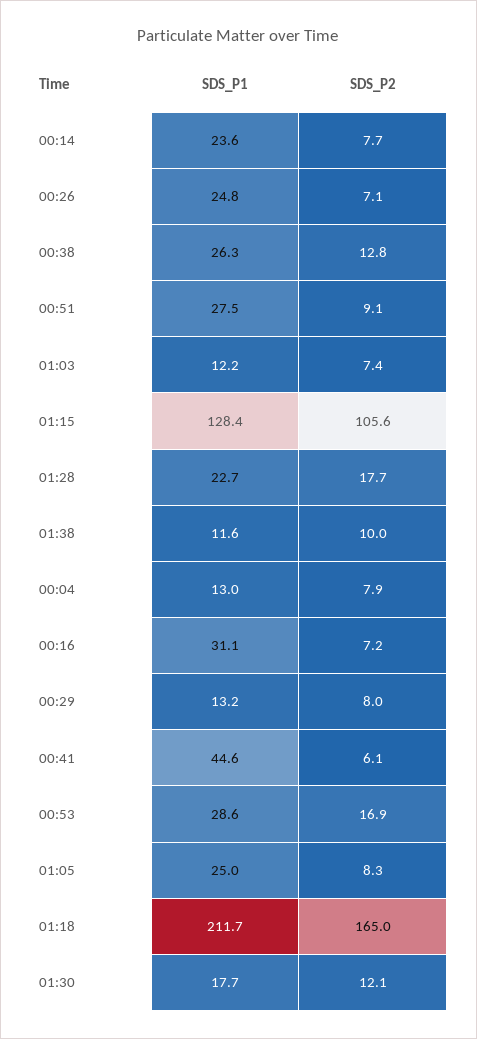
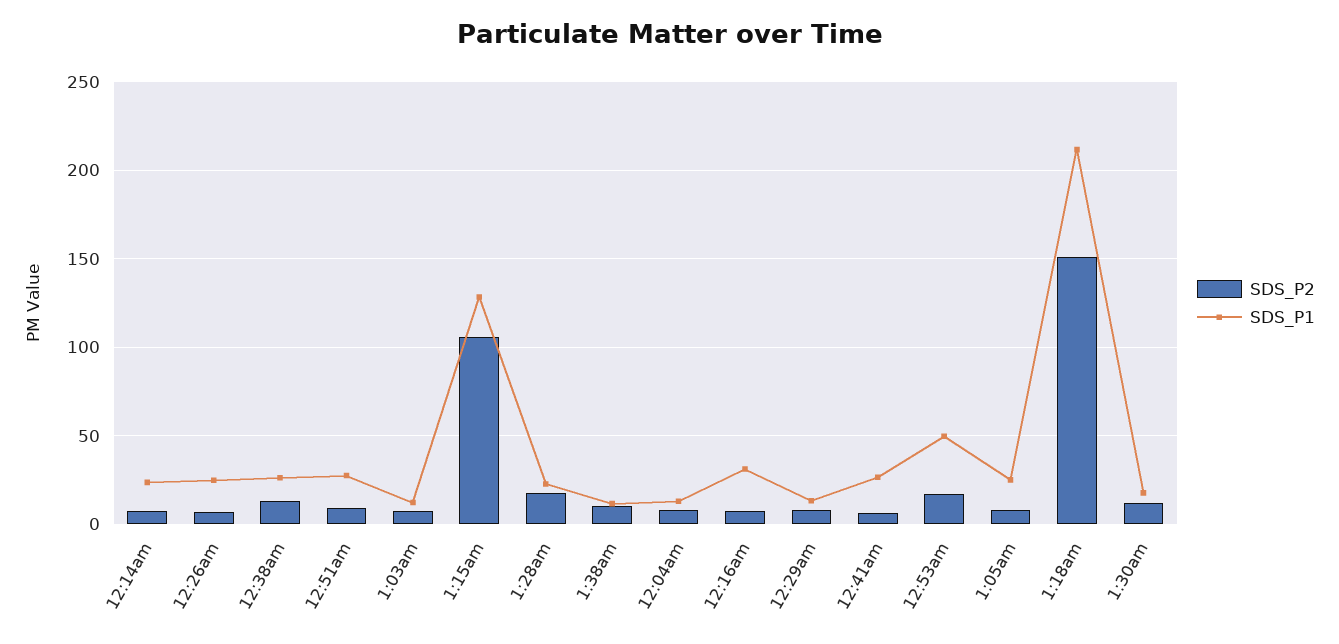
SDS_P1, 00:41: 44.6 -> 25
SDS_P1, 00:53: 28.6 -> 50
SDS_P2, 01:18: 165 -> 150

